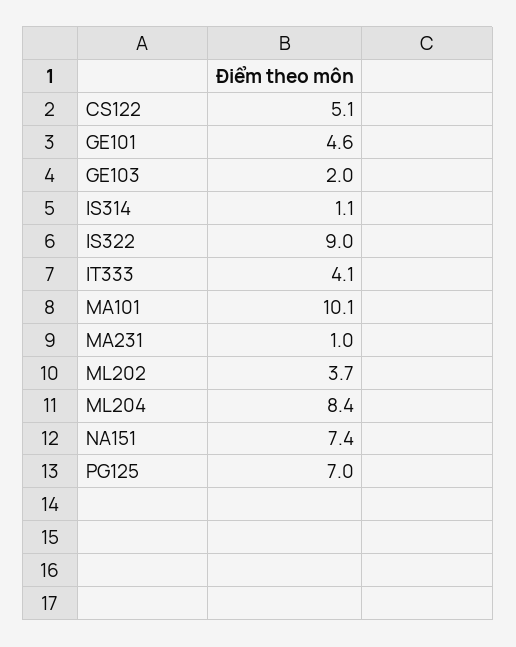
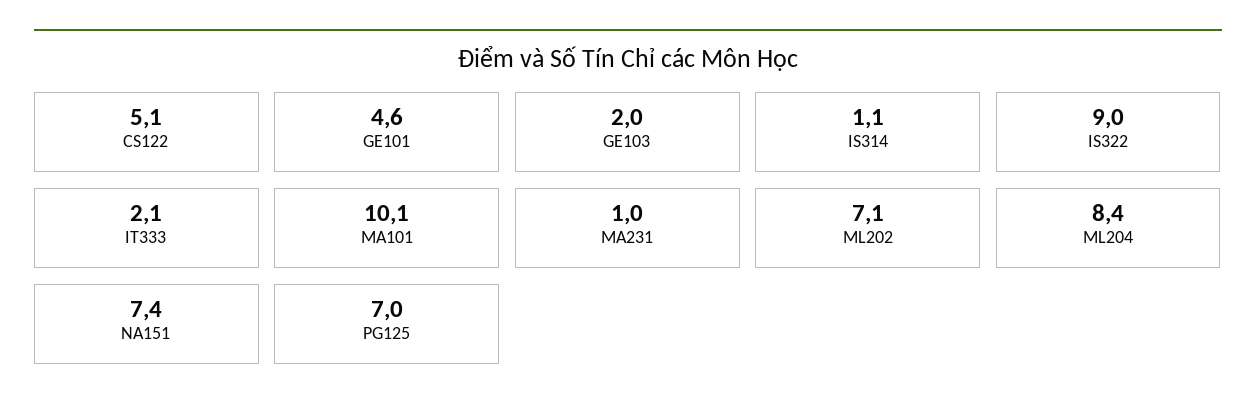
IT333: 4.1 -> 2.1
ML202: 3.7 -> 7.1

